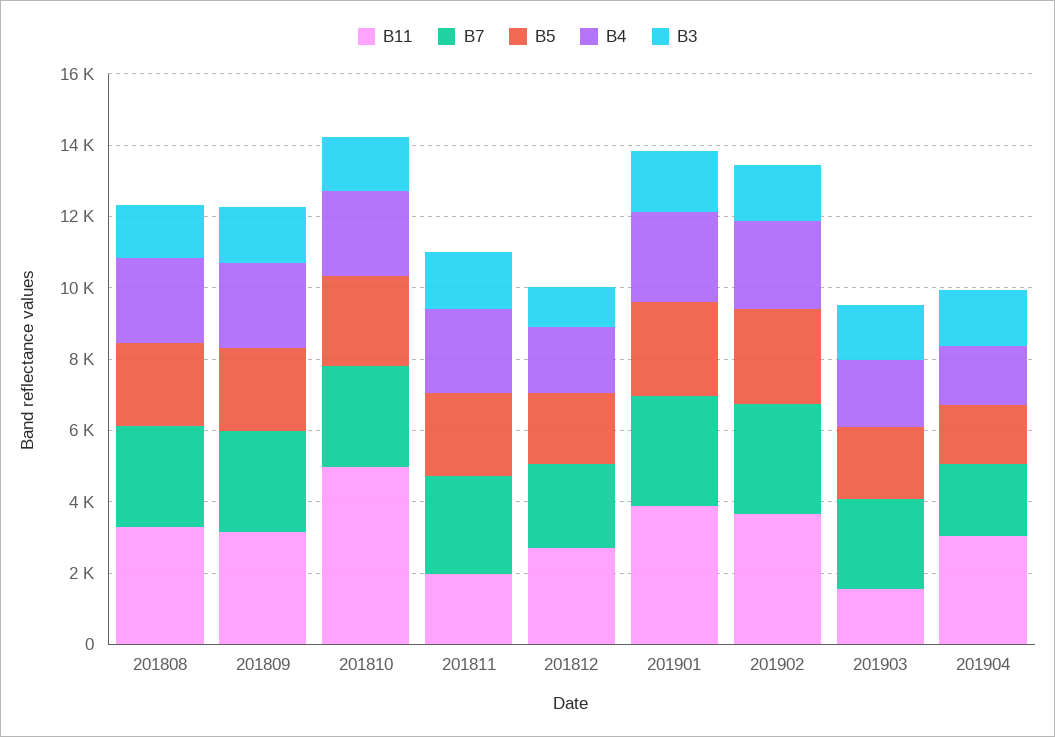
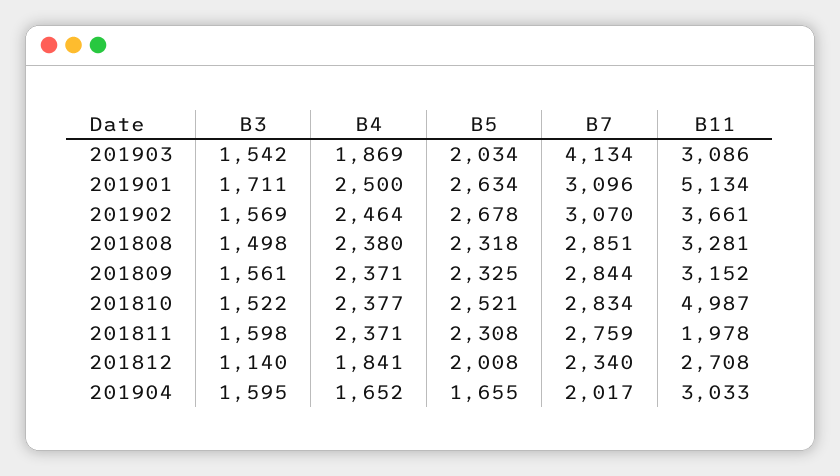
B11, 201901: 4000 -> 5134
B11, 201903: 1500 -> 3086
B7, 201903: 2500 -> 4134

